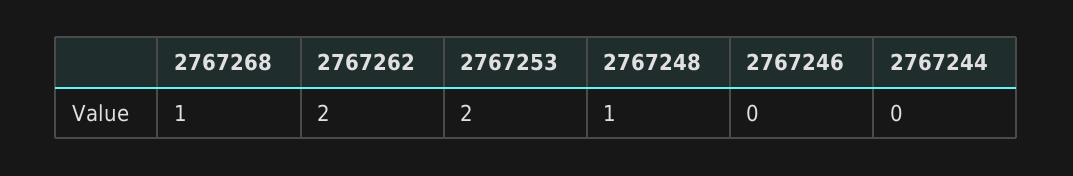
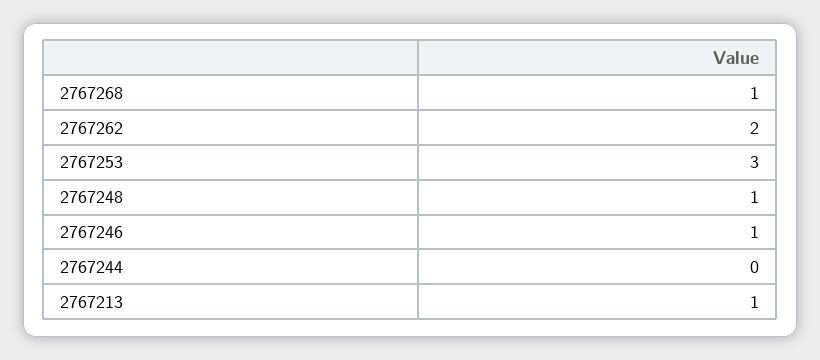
2767253: 2 -> 3
2767246: 0 -> 1
2767213: none -> 1

